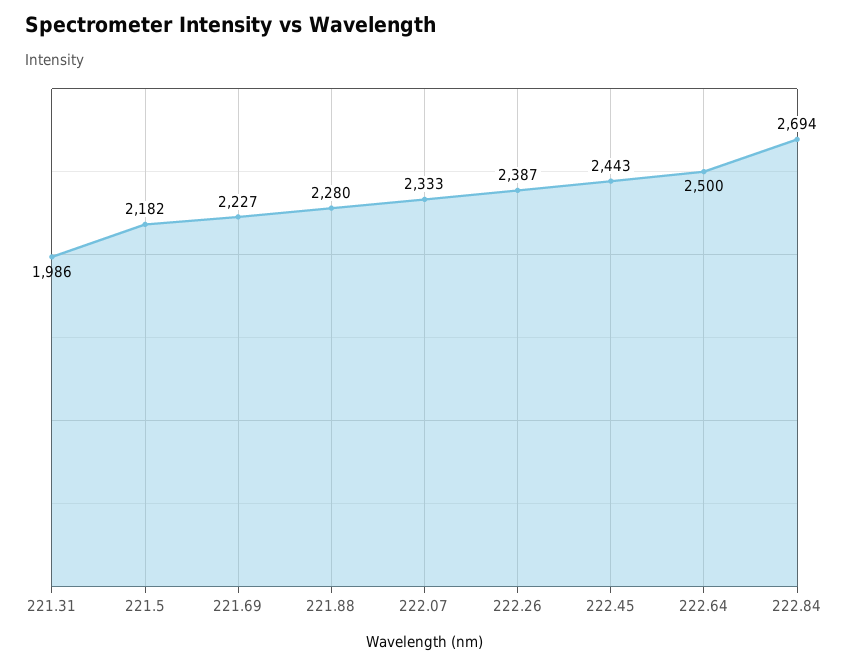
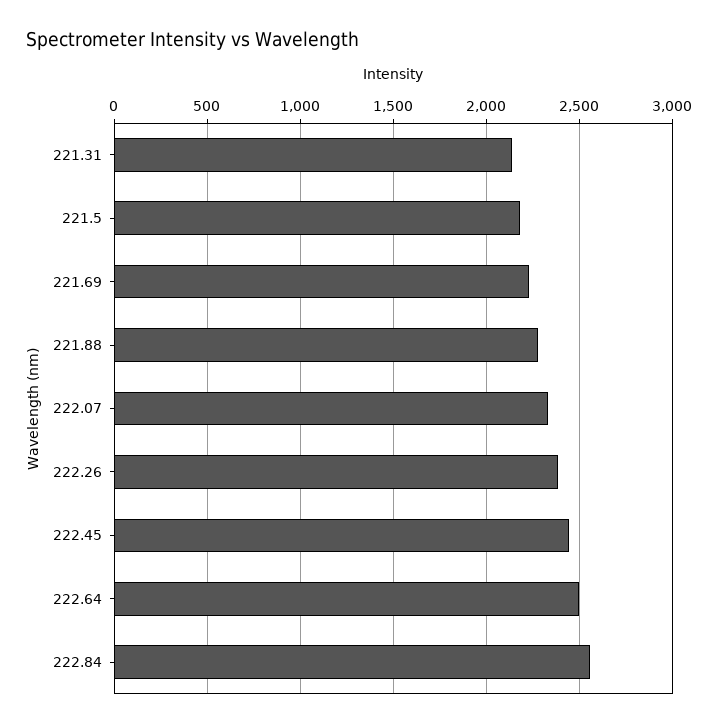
221.31: 1986 -> 2150
222.84: 2694 -> 2550

